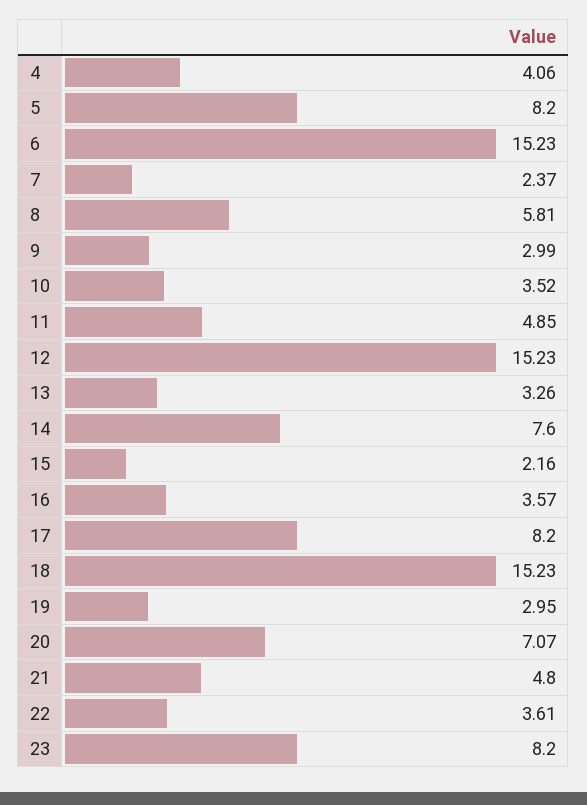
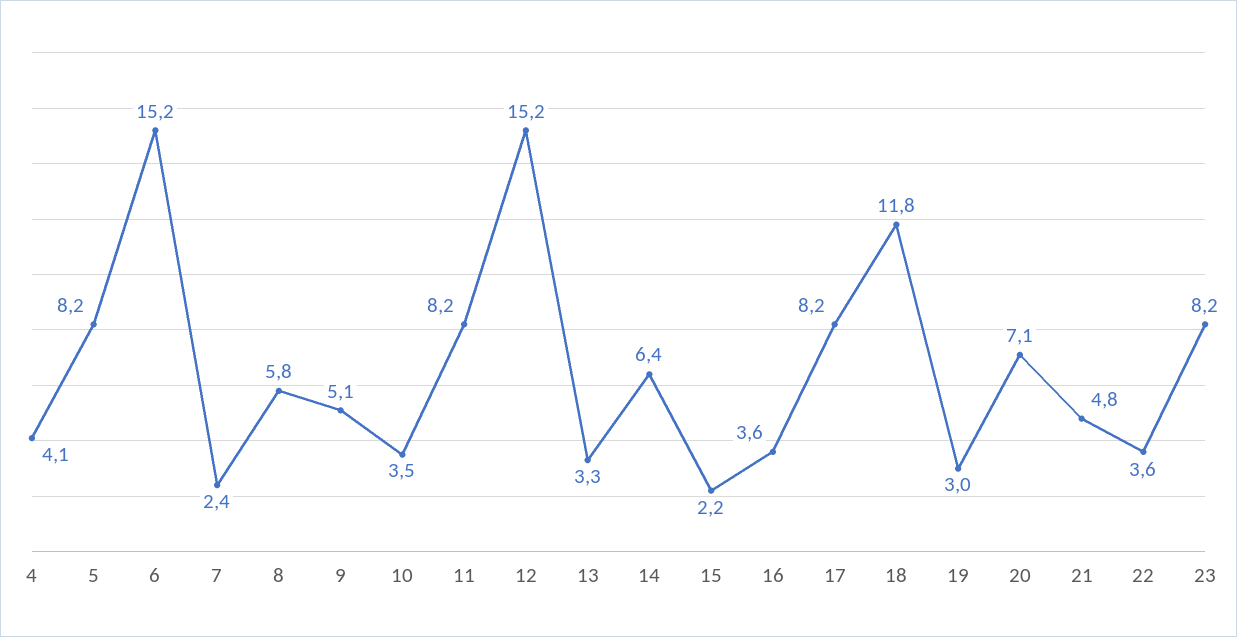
9: 2.99 -> 5.1
11: 4.85 -> 8.2
14: 7.6 -> 6.4
18: 15.23 -> 11.8

